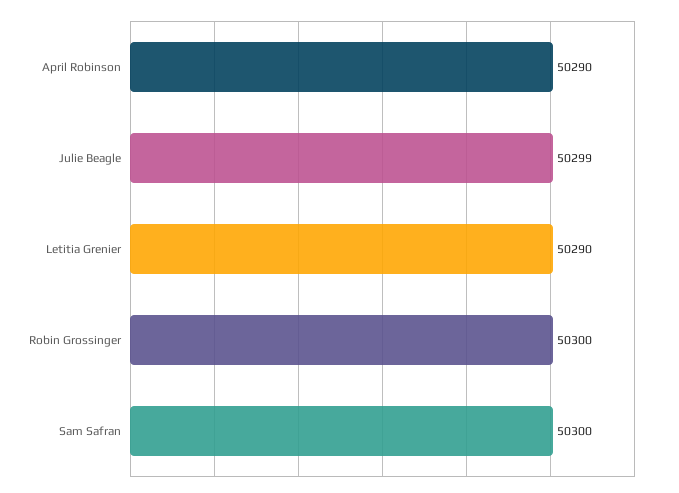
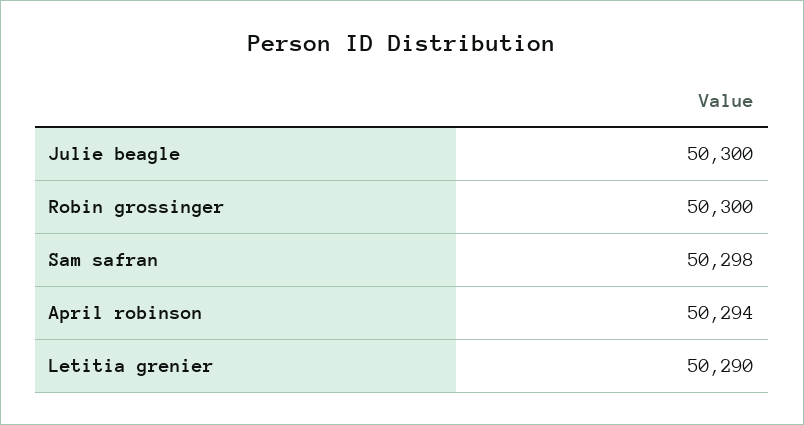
April Robinson: 50290 -> 50294
Julie Beagle: 50299 -> 50300
Sam Safran: 50300 -> 50298

